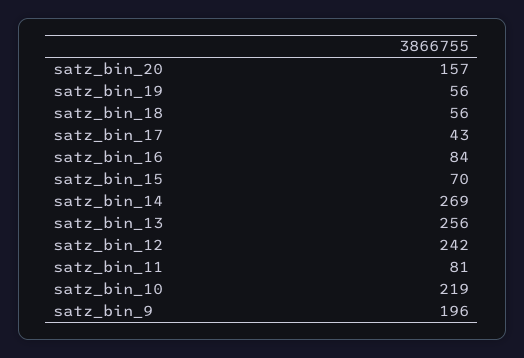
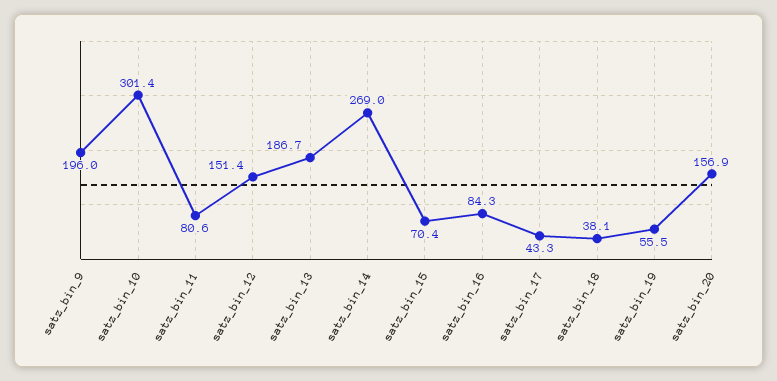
satz_bin_18: 56 -> 38.1
satz_bin_13: 256 -> 186.7
satz_bin_12: 242 -> 151.4
satz_bin_10: 219 -> 301.4

